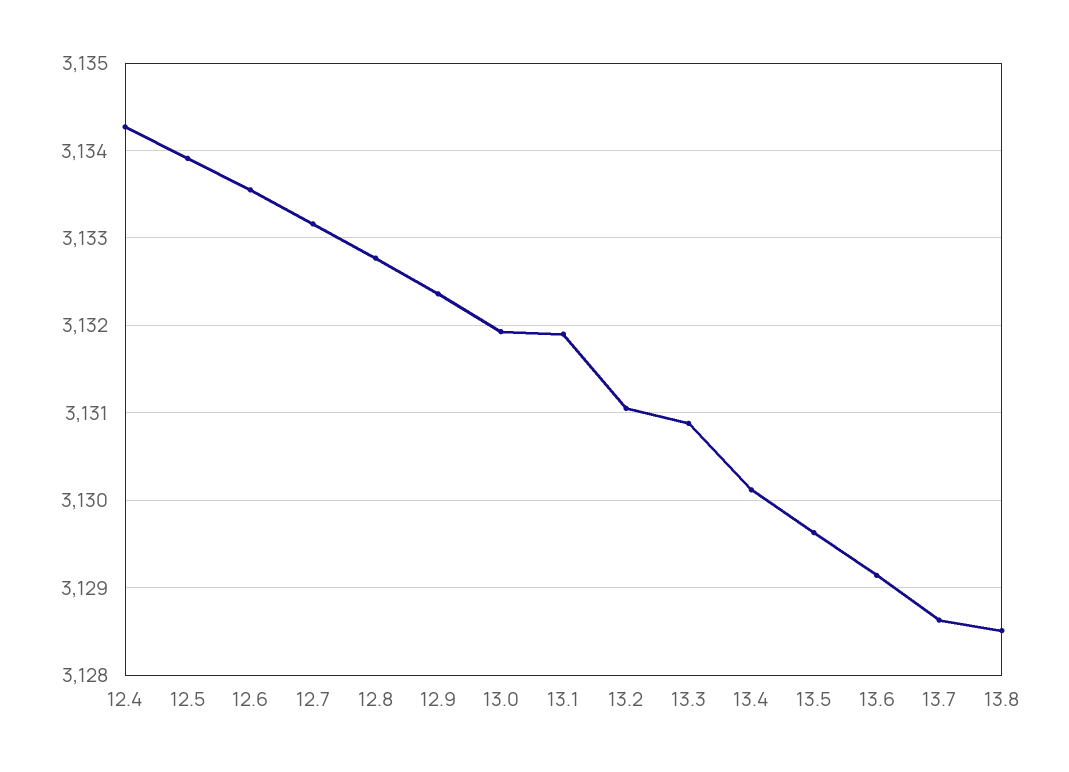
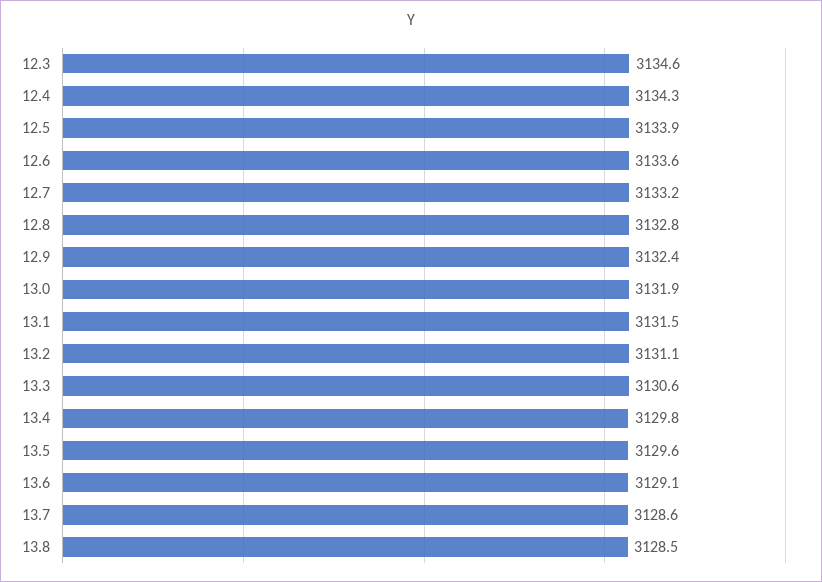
13.1: 3131.9 -> 3131.5
13.3: 3130.9 -> 3130.6
13.4: 3130.1 -> 3129.8
12.3: none -> 3134.6

